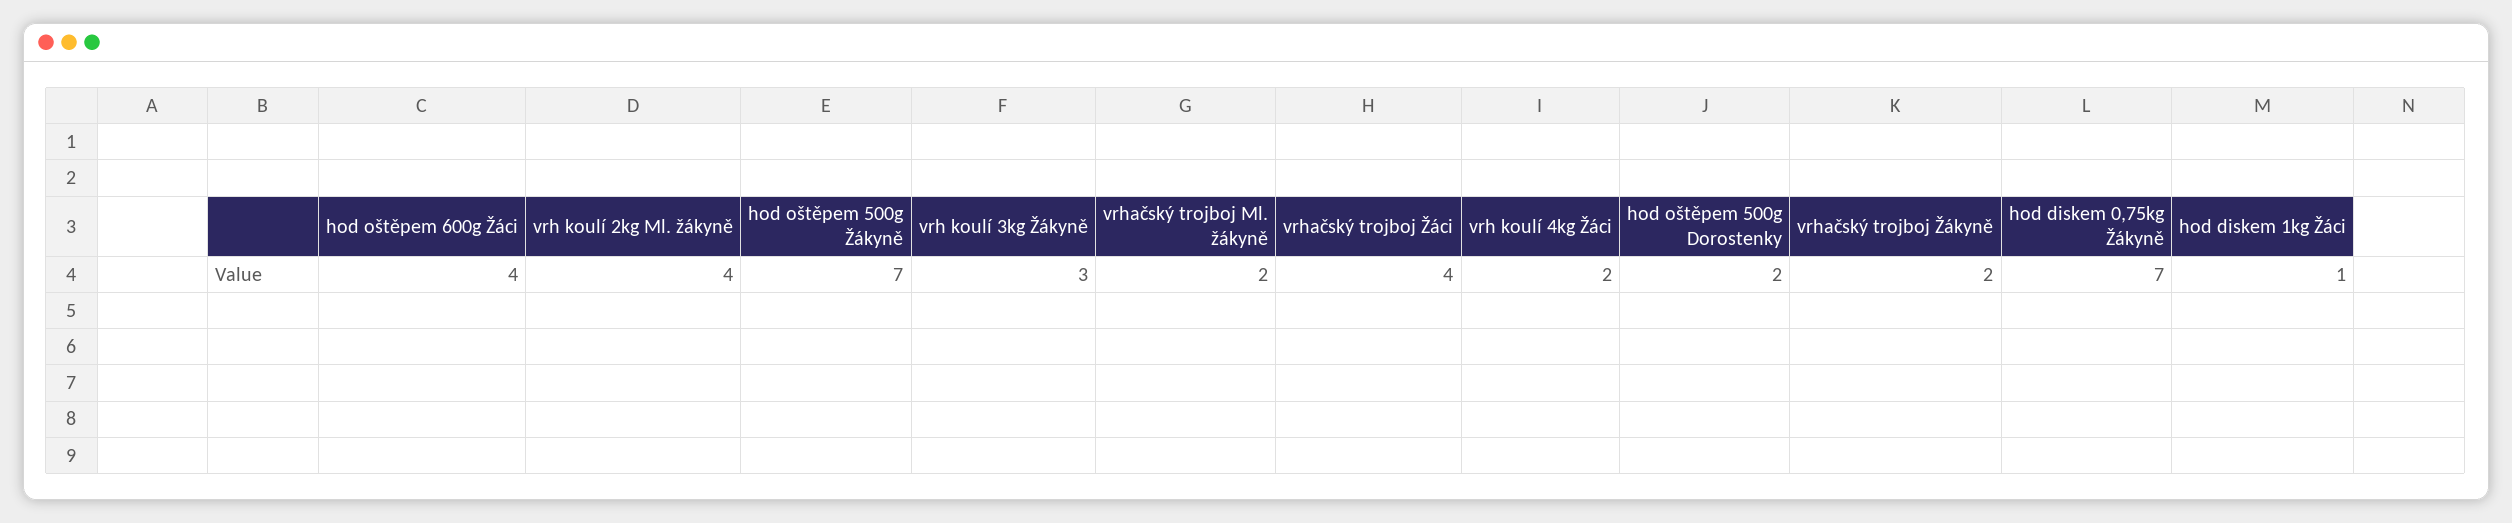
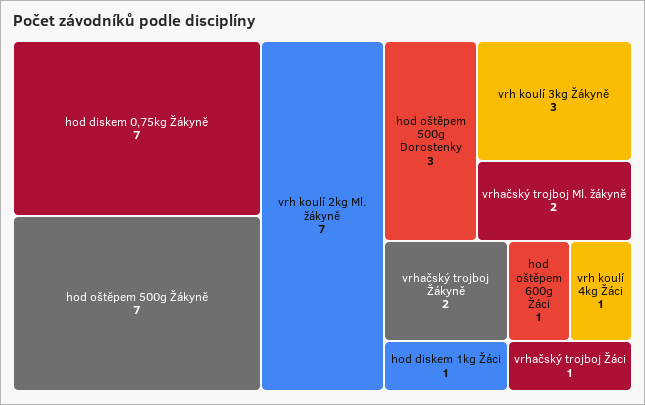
hod oštěpem 600g Žáci: 4 -> 1
vrh koulí 2kg Ml. žákyně: 4 -> 7
vrhačský trojboj Žáci: 4 -> 1
vrh koulí 4kg Žáci: 2 -> 1
hod oštěpem 500g Dorostenky: 2 -> 3

